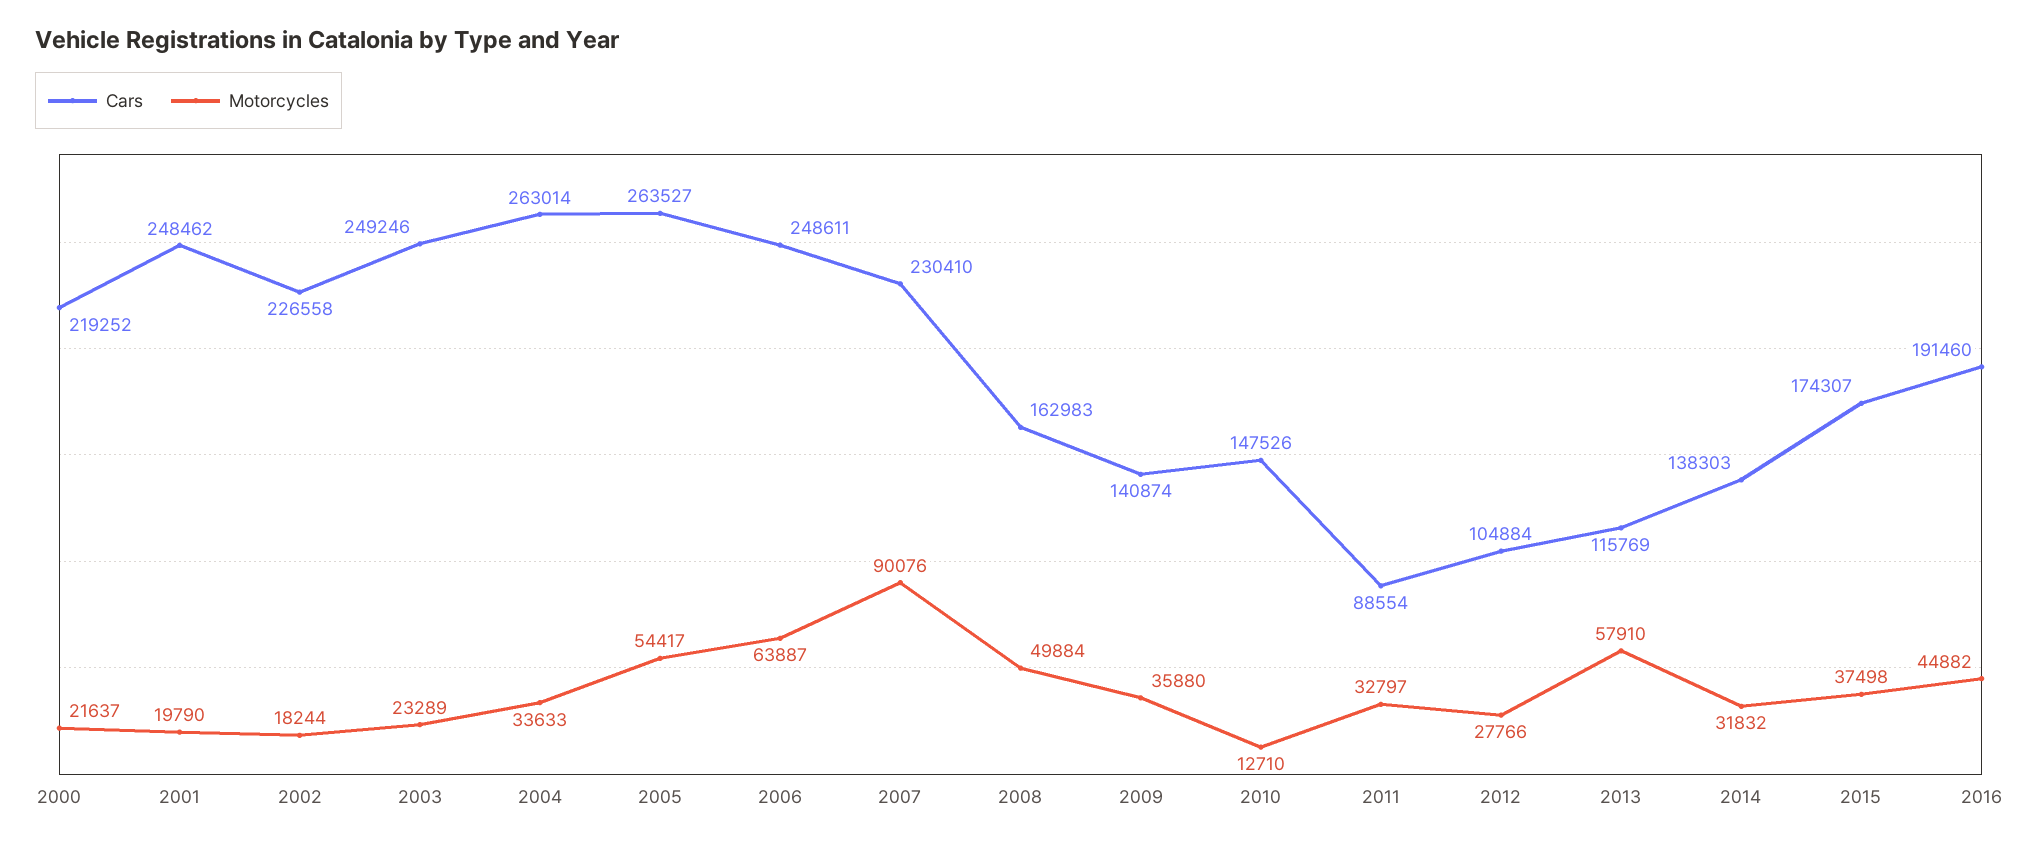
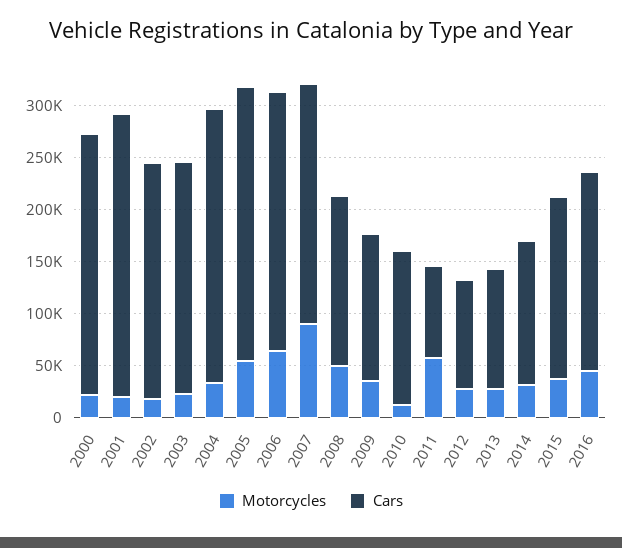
Cars, 2000: 219252 -> 250000
Cars, 2001: 248462 -> 270000
Cars, 2003: 249246 -> 220000
Motorcycles, 2011: 32797 -> 60000
Motorcycles, 2013: 57910 -> 30000

